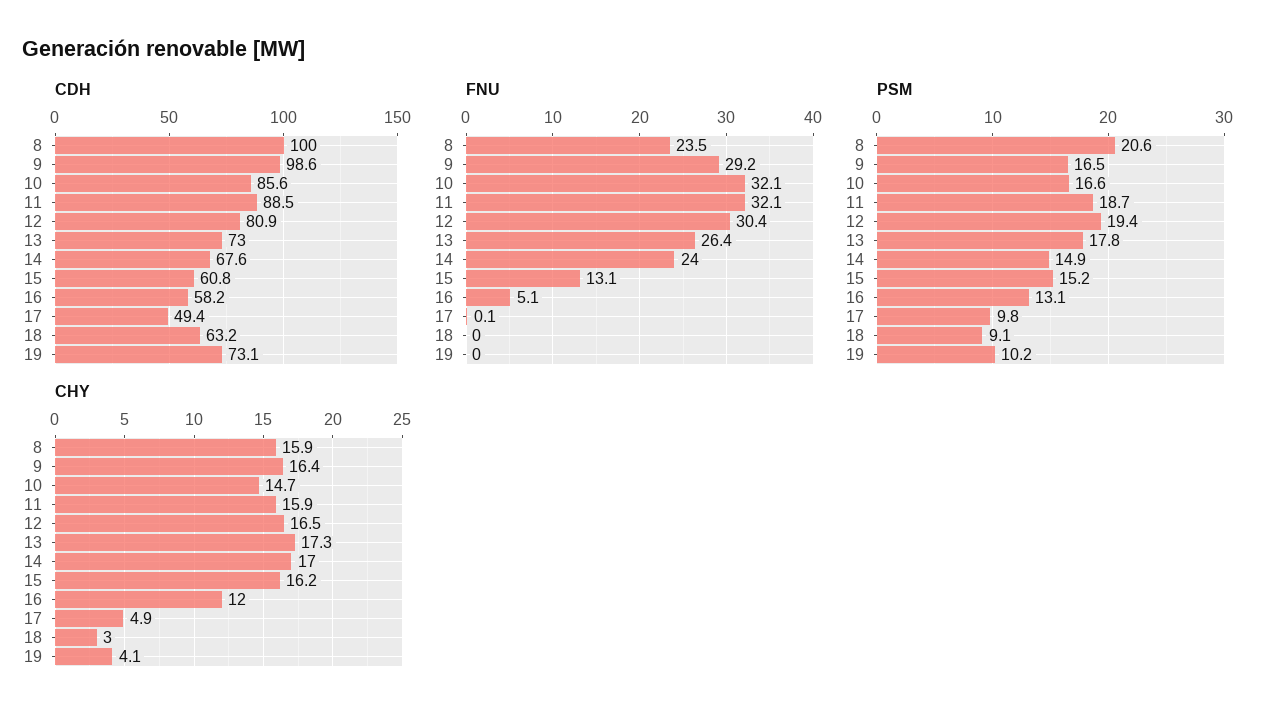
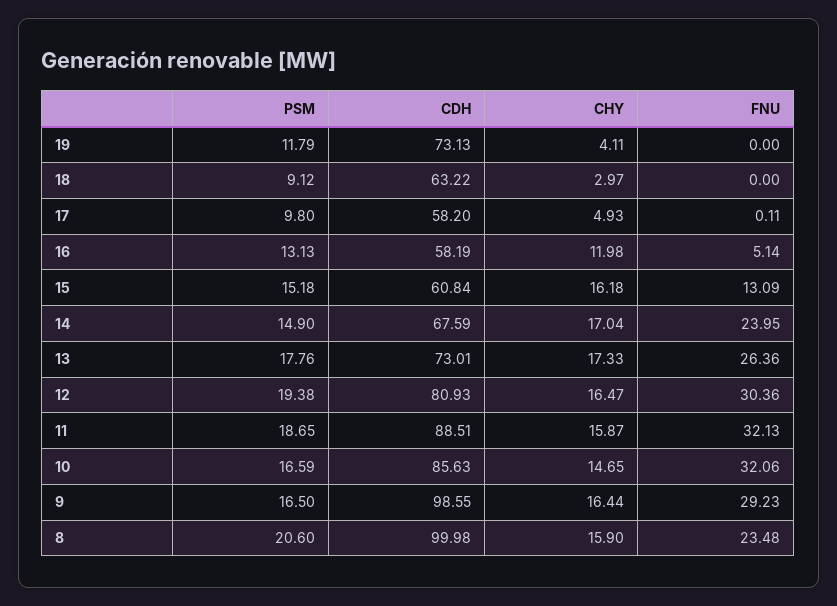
CDH, 17: 49.4 -> 58.2
PSM, 19: 10.2 -> 11.79

